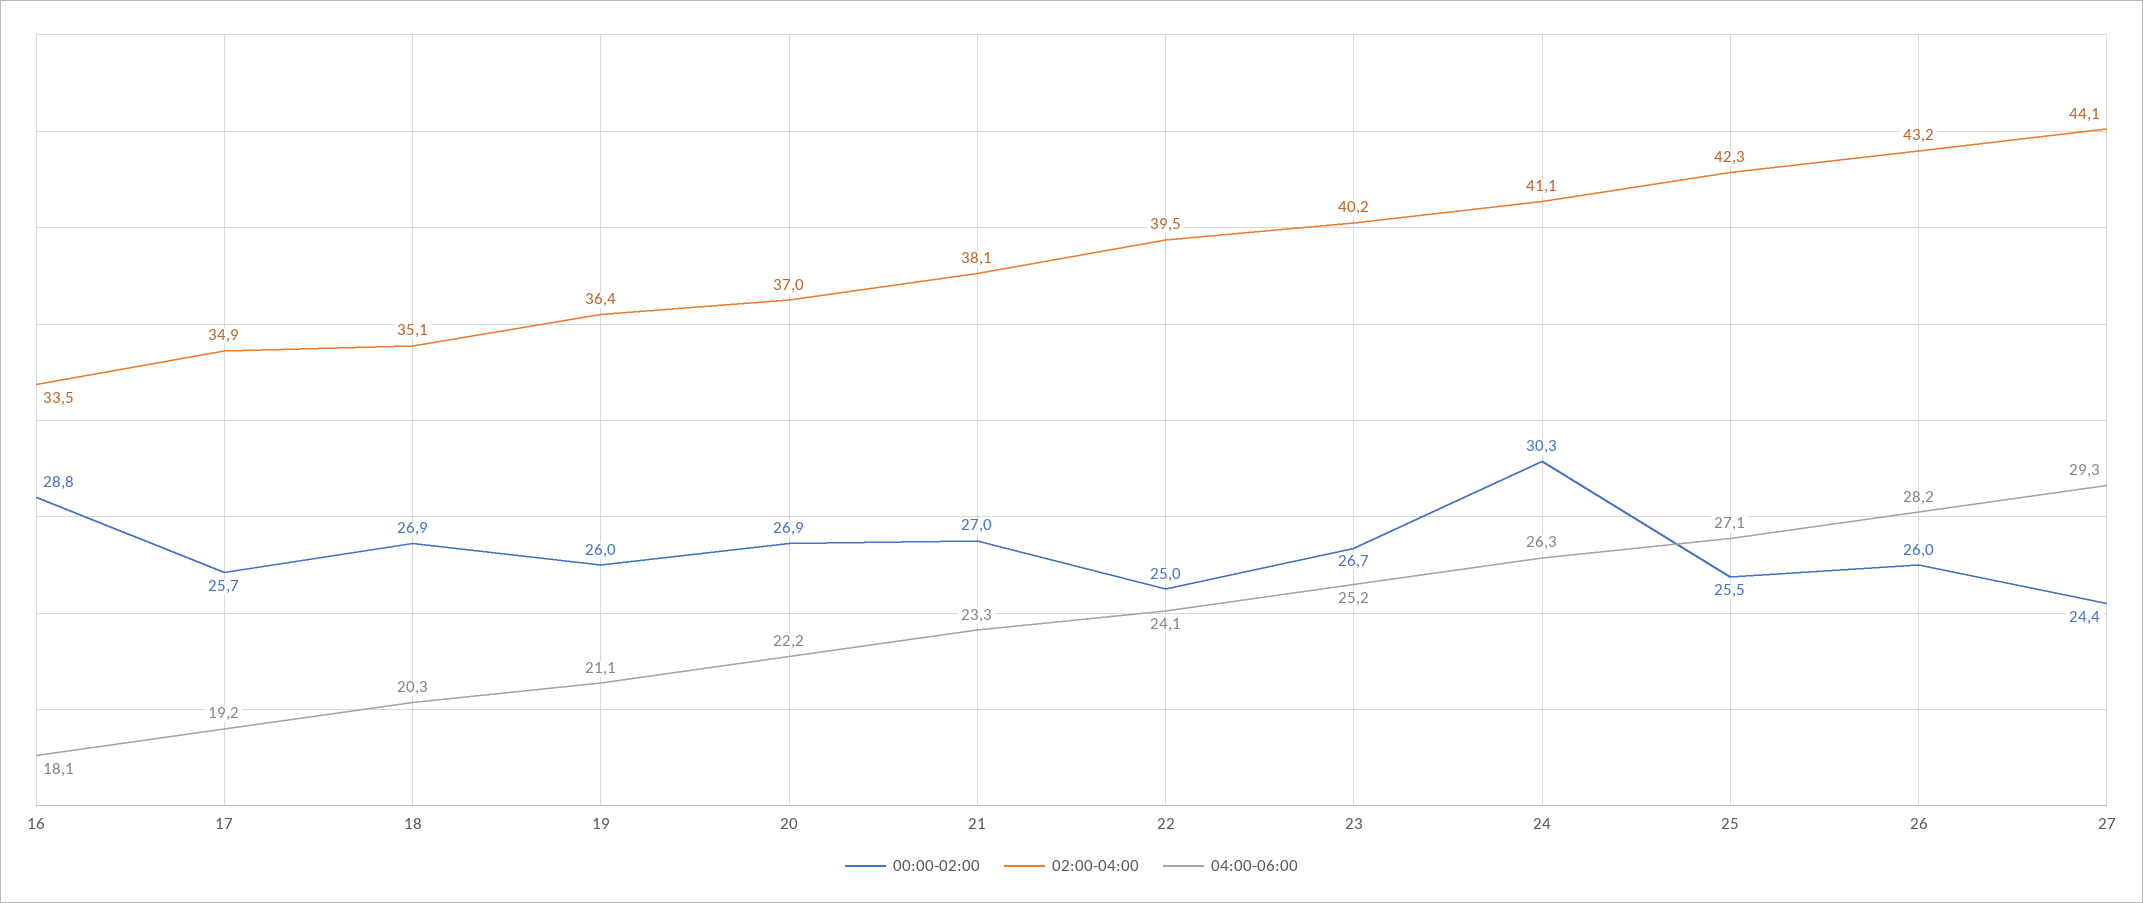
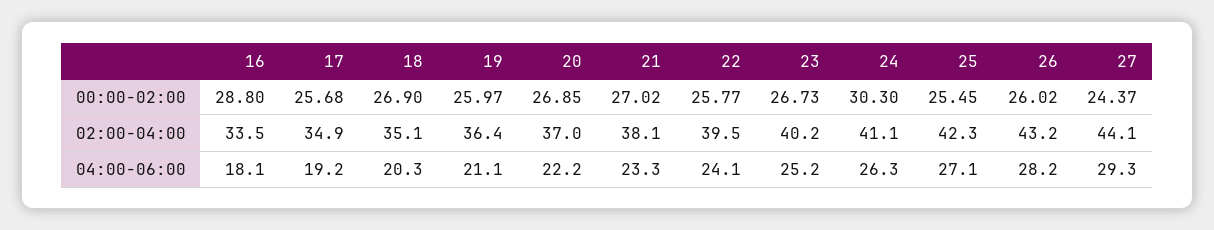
00:00-02:00, 22: 25 -> 25.77

